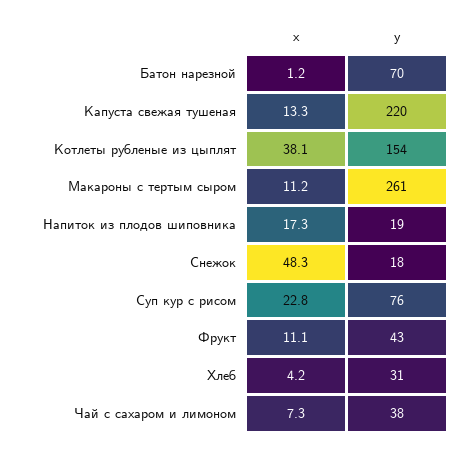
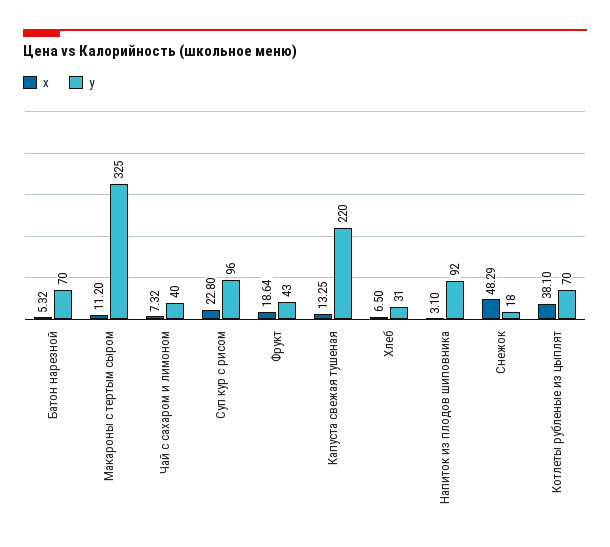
x, Батон нарезной: 1.2 -> 5.32
y, Котлеты рубленые из цыплят: 154 -> 70
y, Макароны с тертым сыром: 261 -> 325
x, Напиток из плодов шиповника: 17.3 -> 3.1
y, Напиток из плодов шиповника: 19 -> 92
y, Суп кур с рисом: 76 -> 96
x, Фрукт: 11.1 -> 18.64
x, Хлеб: 4.2 -> 6.5
y, Чай с сахаром и лимоном: 38 -> 40

